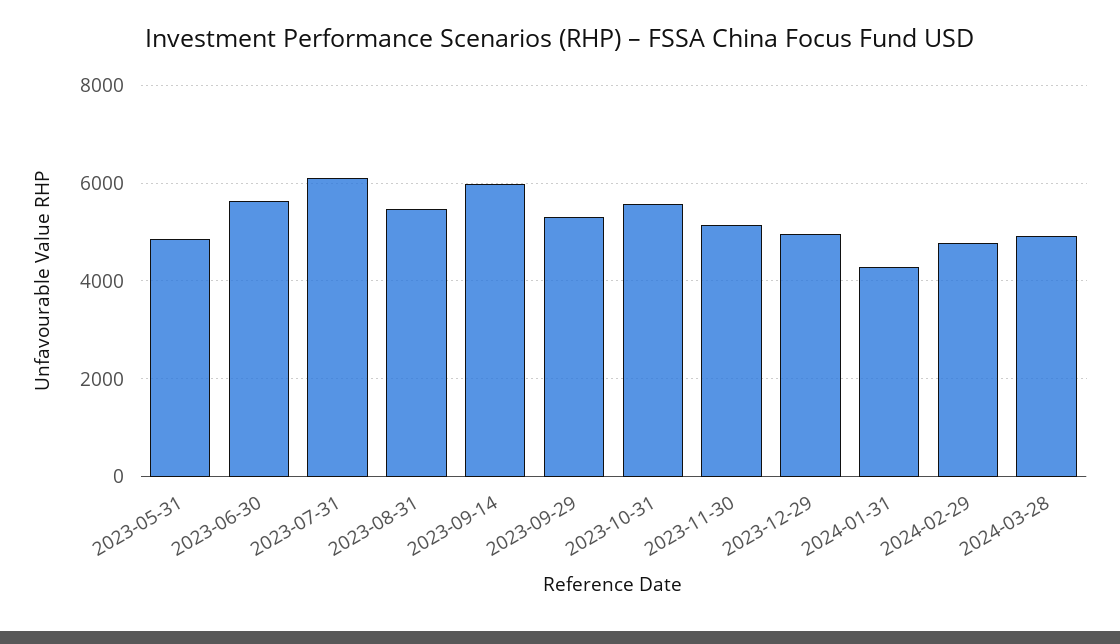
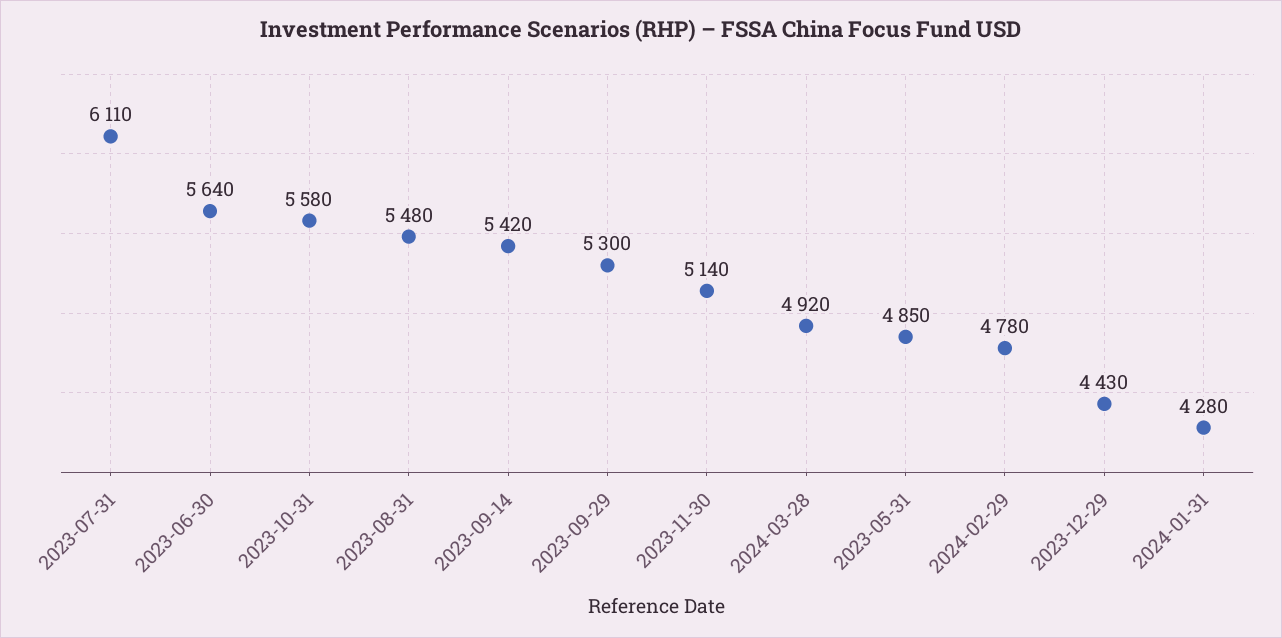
2023-09-14: 6000 -> 5420
2023-12-29: 5000 -> 4430

